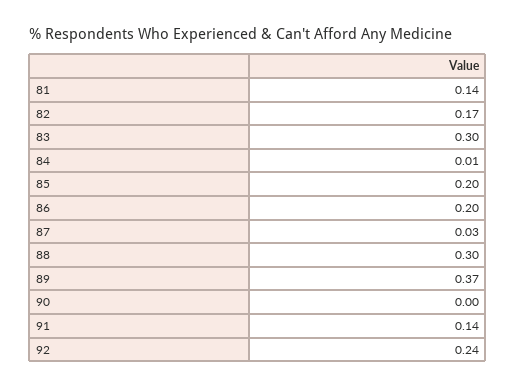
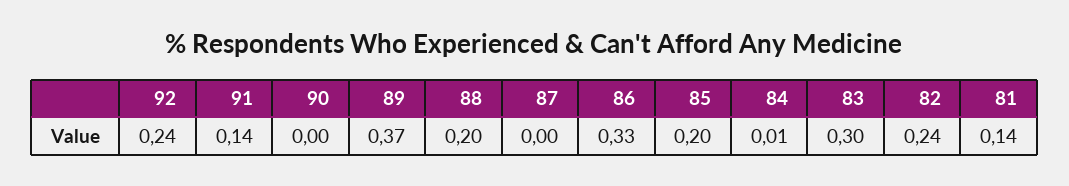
82: 0.17 -> 0.24
86: 0.2 -> 0.33
87: 0.03 -> 0
88: 0.3 -> 0.2

